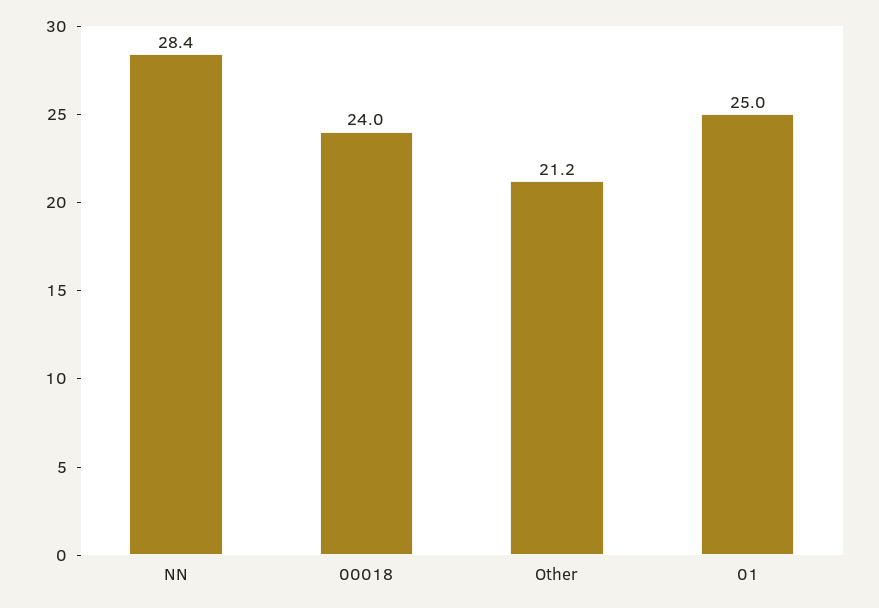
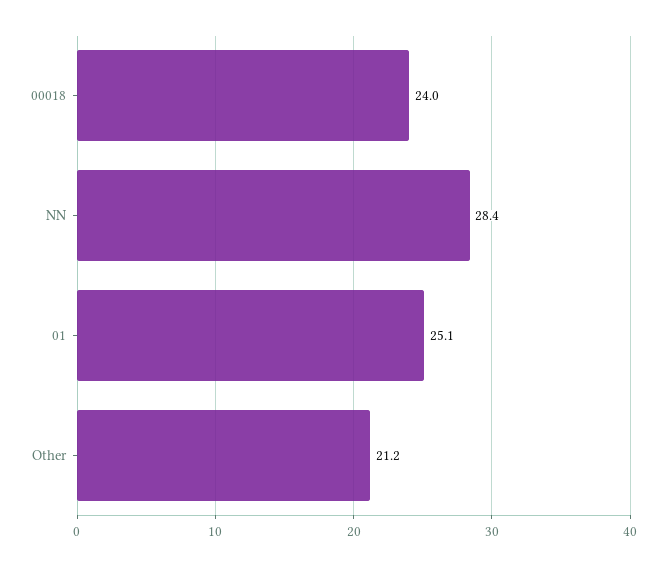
01: 25 -> 25.1

